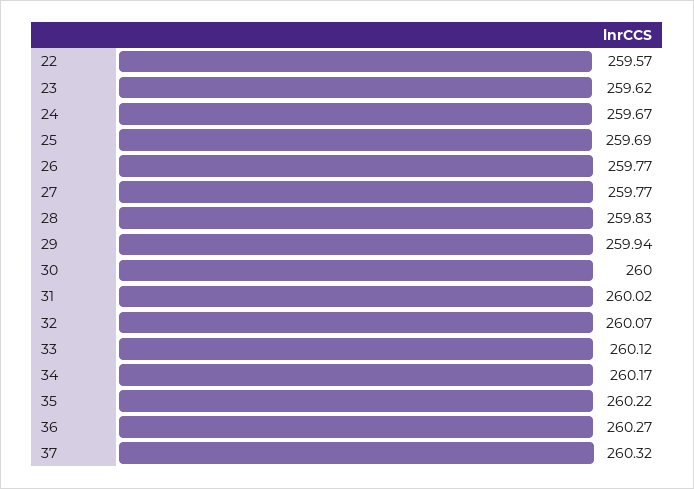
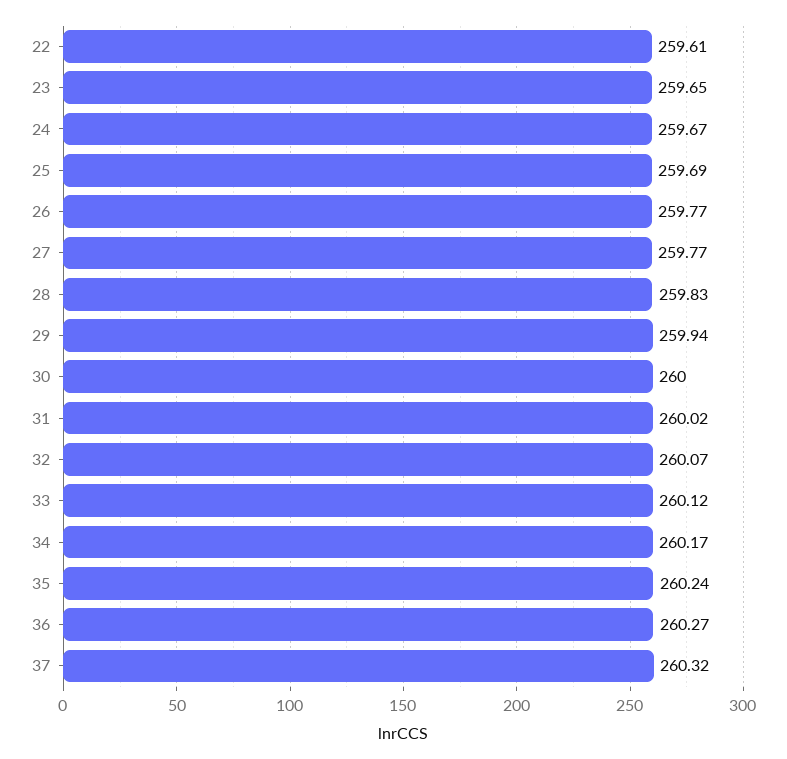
22: 259.57 -> 259.61
23: 259.62 -> 259.65
35: 260.22 -> 260.24

